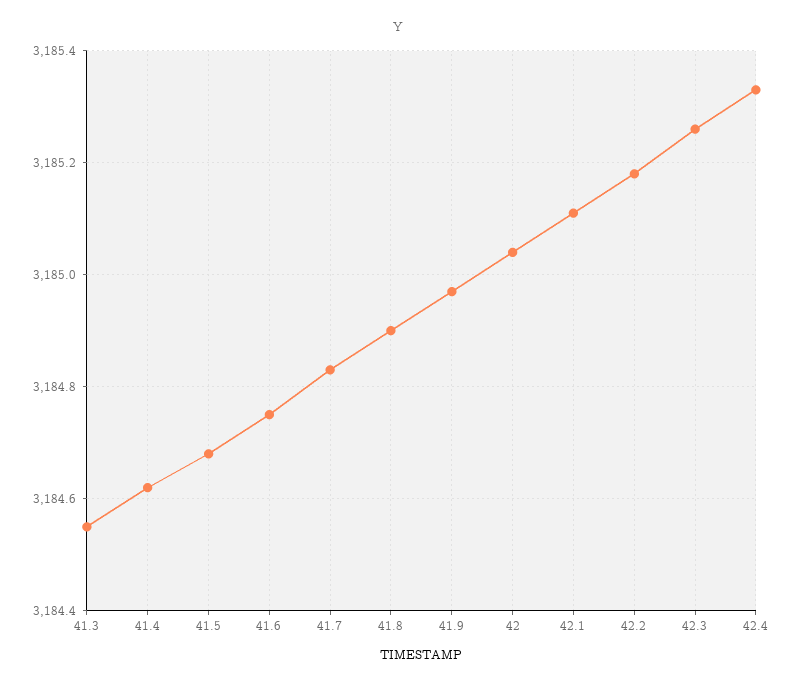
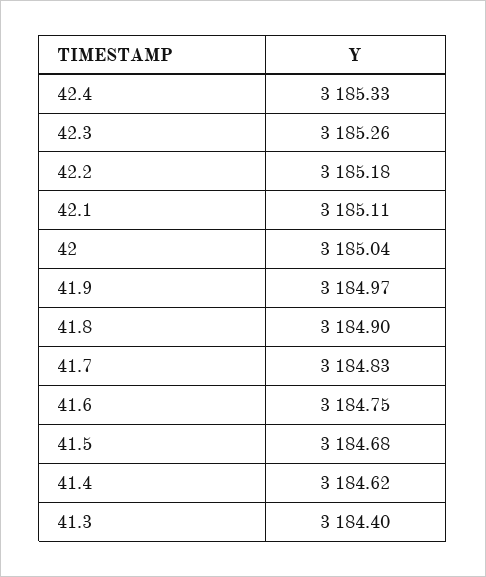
41.3: 3184.55 -> 3184.4

